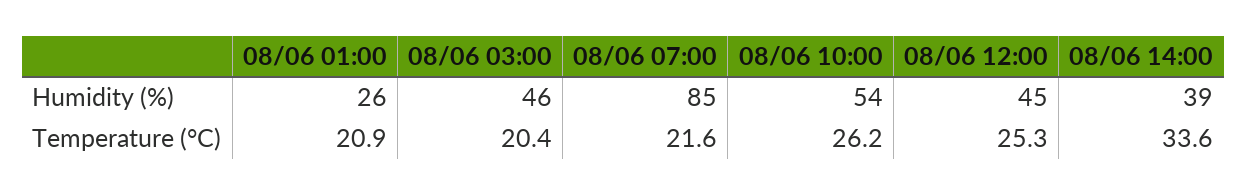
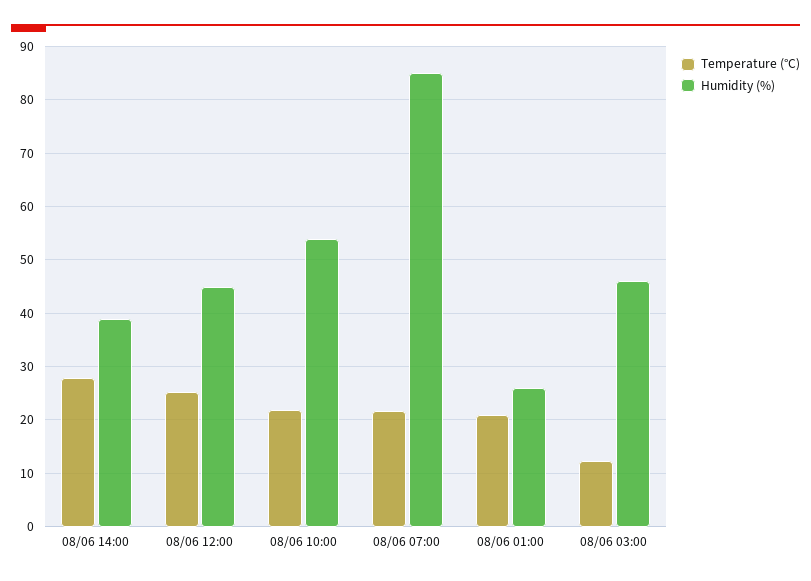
Temperature (°C), 08/06 03:00: 20.4 -> 12
Temperature (°C), 08/06 10:00: 26.2 -> 22
Temperature (°C), 08/06 14:00: 33.6 -> 28

